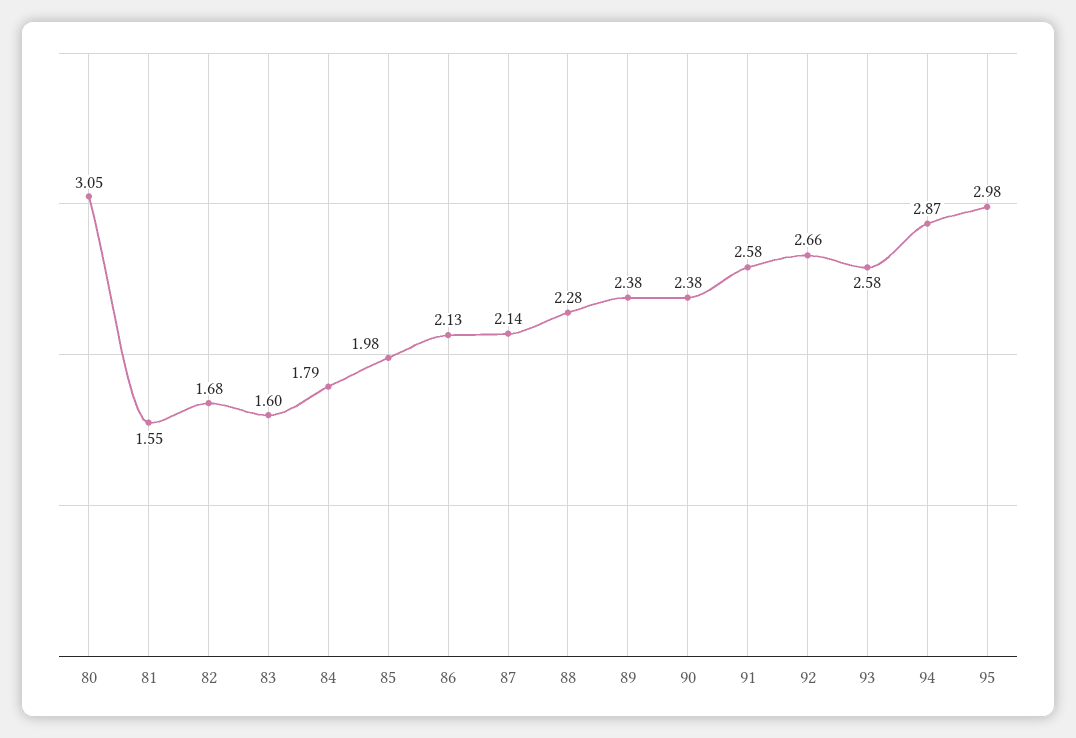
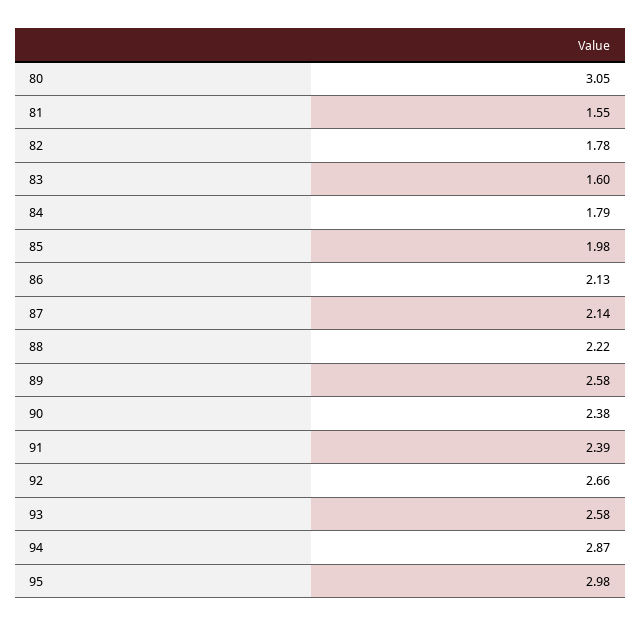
82: 1.68 -> 1.78
88: 2.28 -> 2.22
89: 2.38 -> 2.58
91: 2.58 -> 2.39

